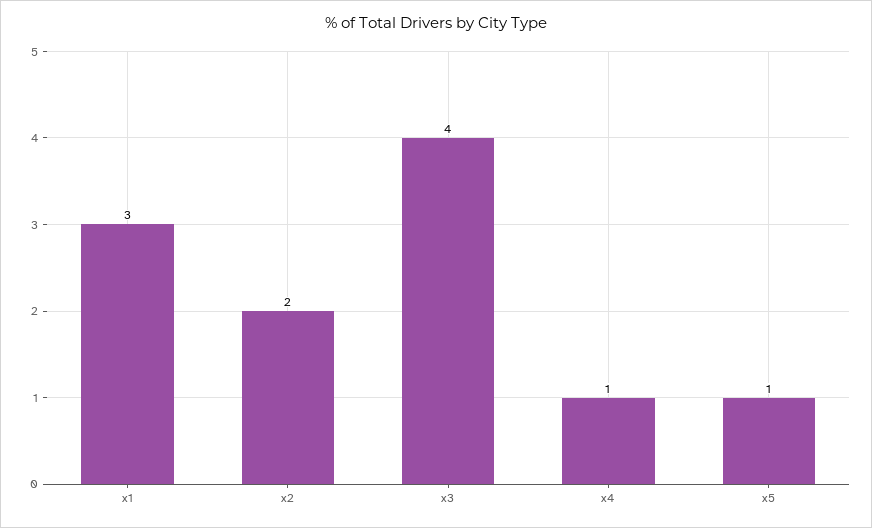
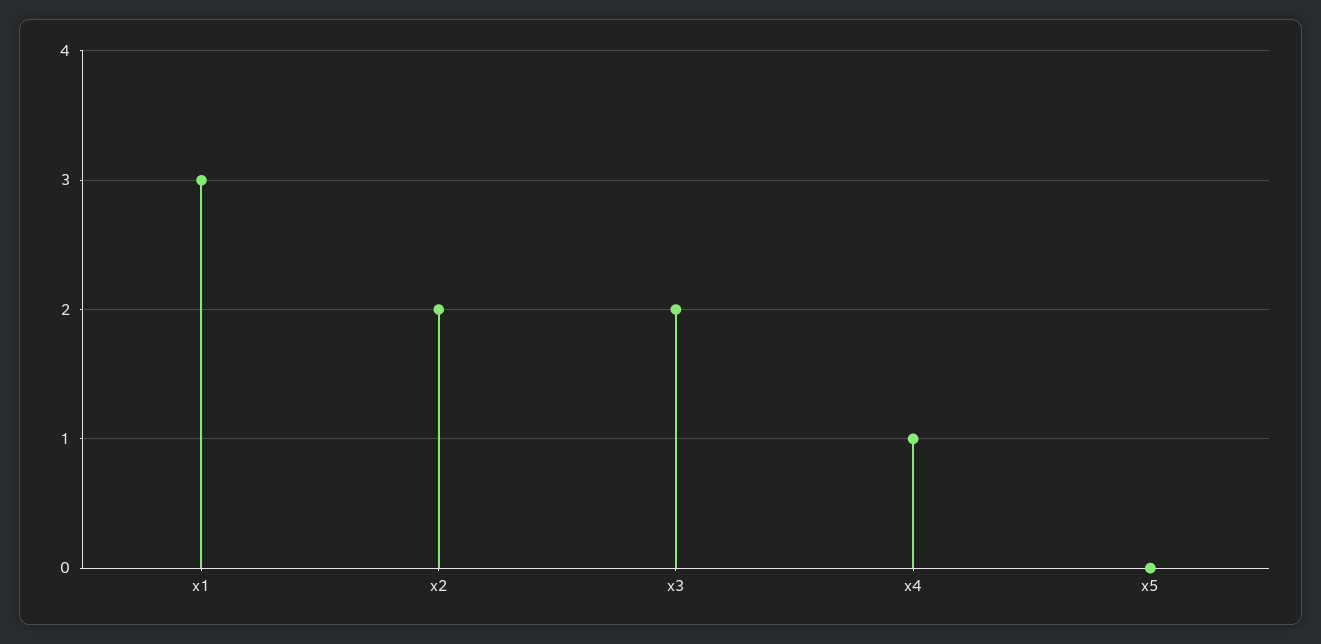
x3: 4 -> 2
x5: 1 -> 0

